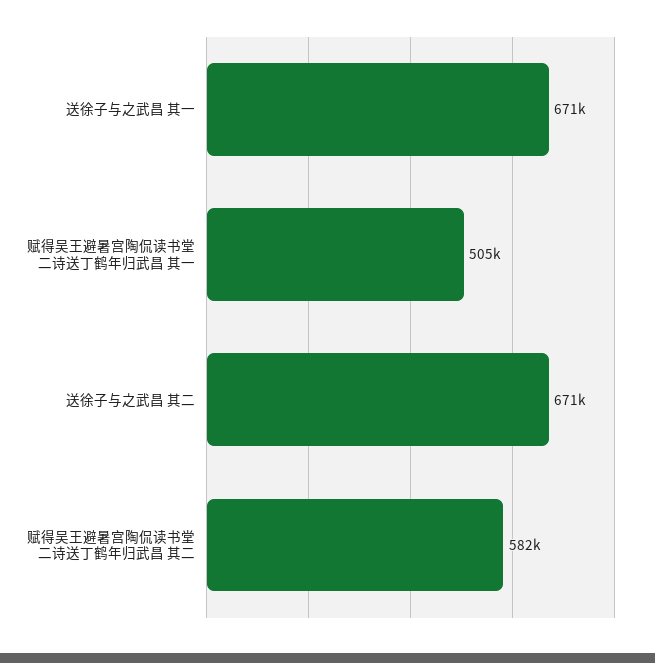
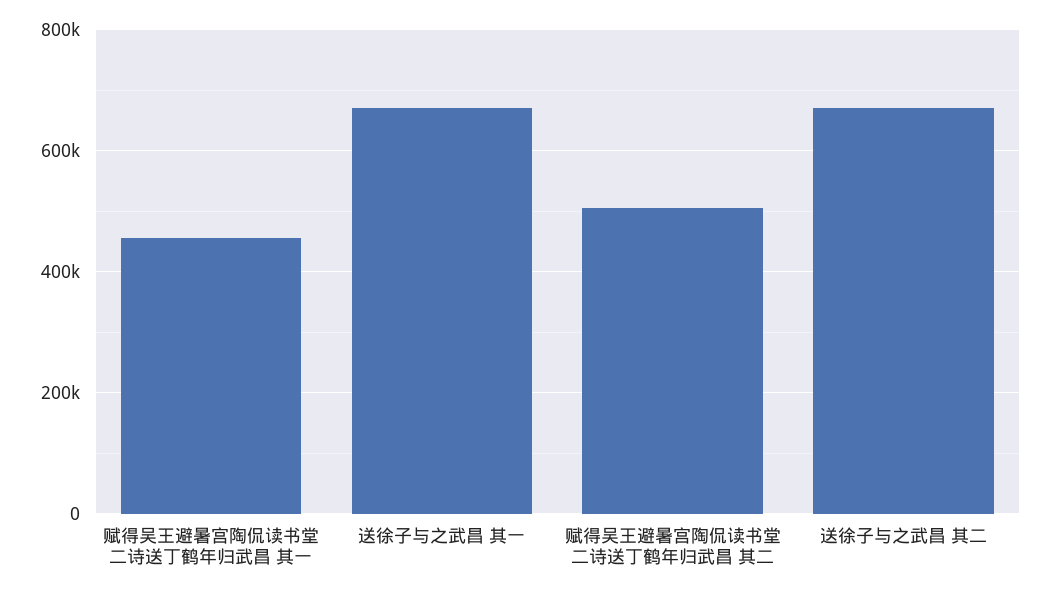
赋得吴王避暑宫陶侃读书堂二诗送丁鹤年归武昌 其一: 505000 -> 460000
赋得吴王避暑宫陶侃读书堂二诗送丁鹤年归武昌 其二: 582000 -> 500000

